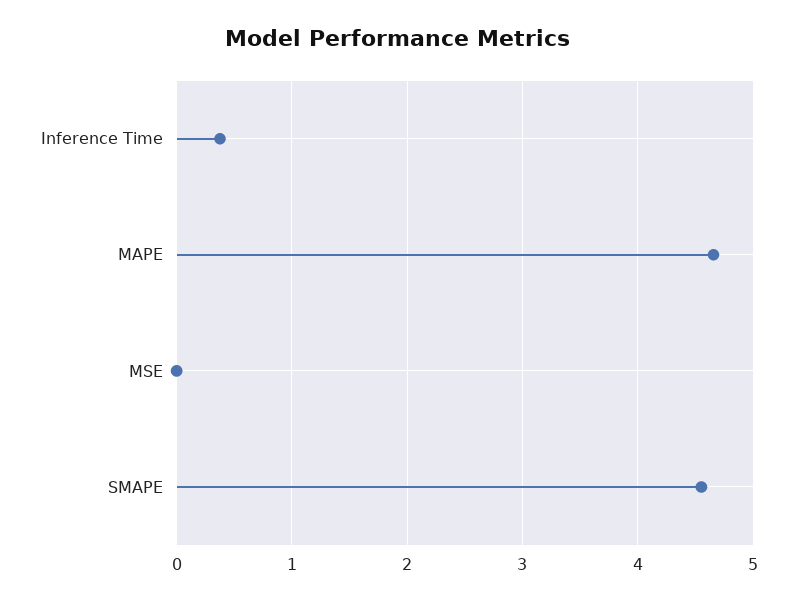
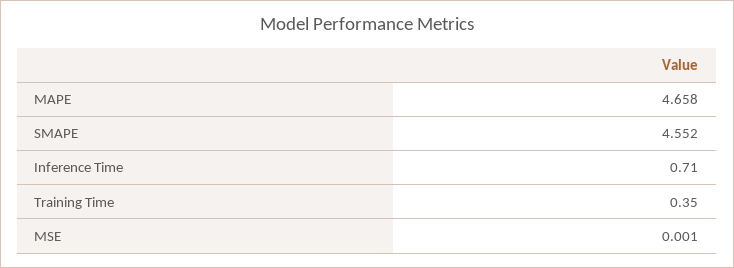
Inference Time: 0.4 -> 0.71
Training Time: none -> 0.35

